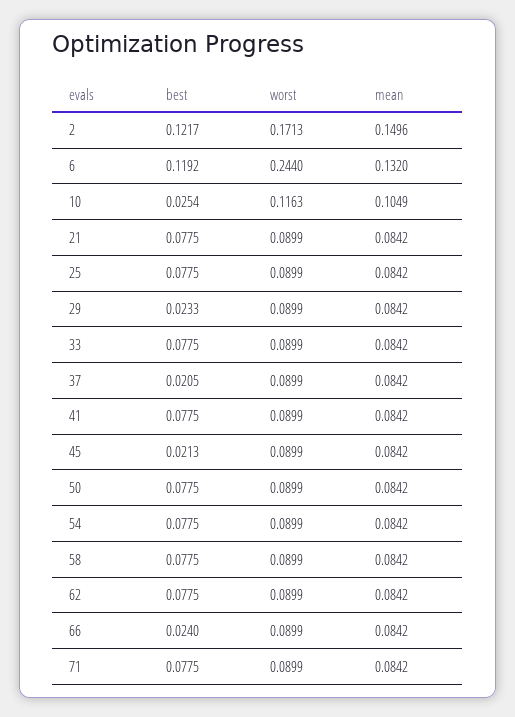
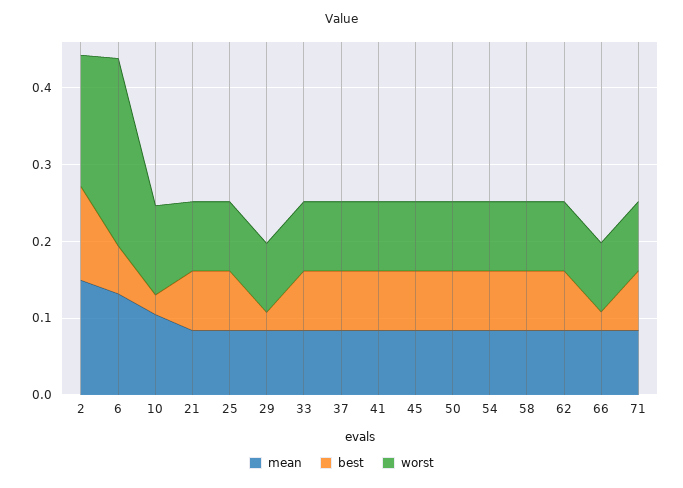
best, 6: 0.1192 -> 0.06
best, 37: 0.0205 -> 0.08
best, 45: 0.0213 -> 0.08

